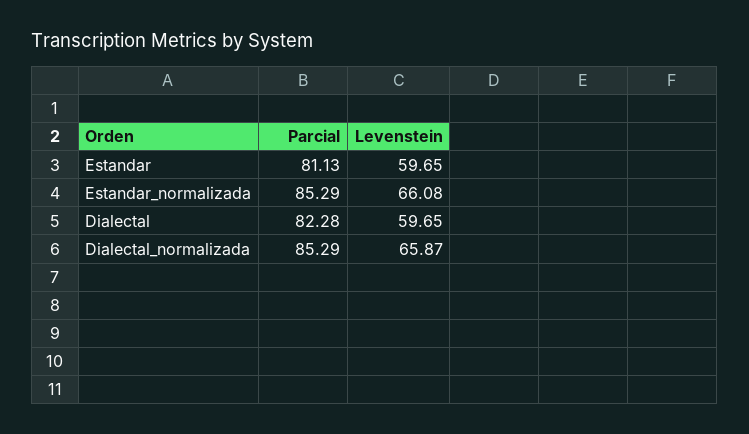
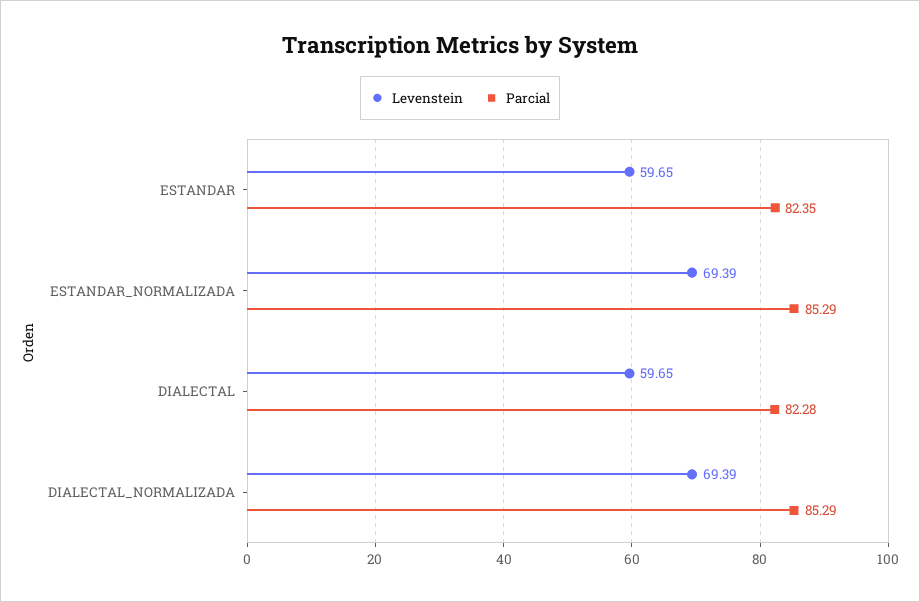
Parcial, Estandar: 81.13 -> 82.35
Levenstein, Estandar_normalizada: 66.08 -> 69.39
Levenstein, Dialectal_normalizada: 65.87 -> 69.39

